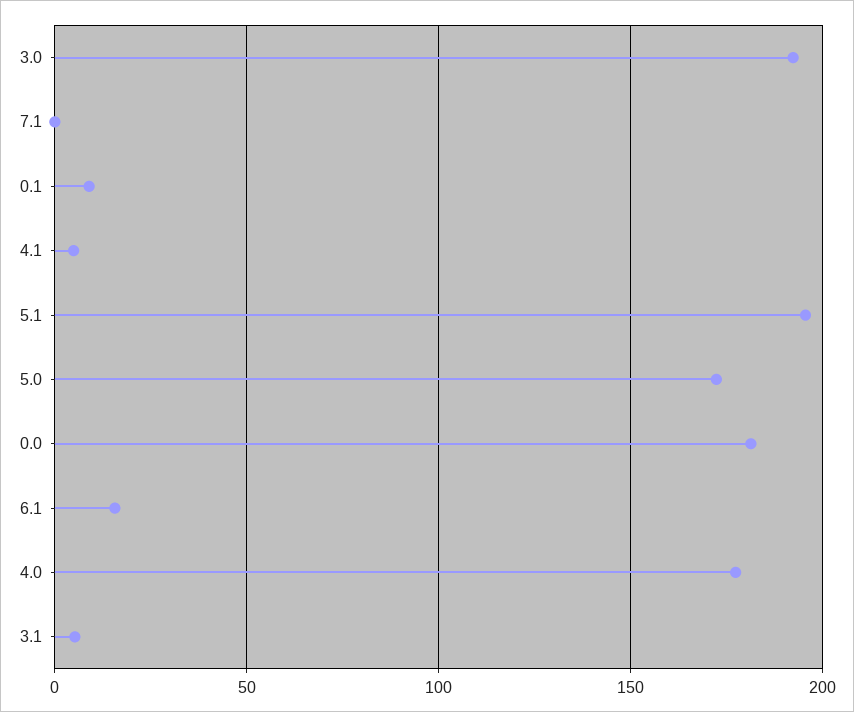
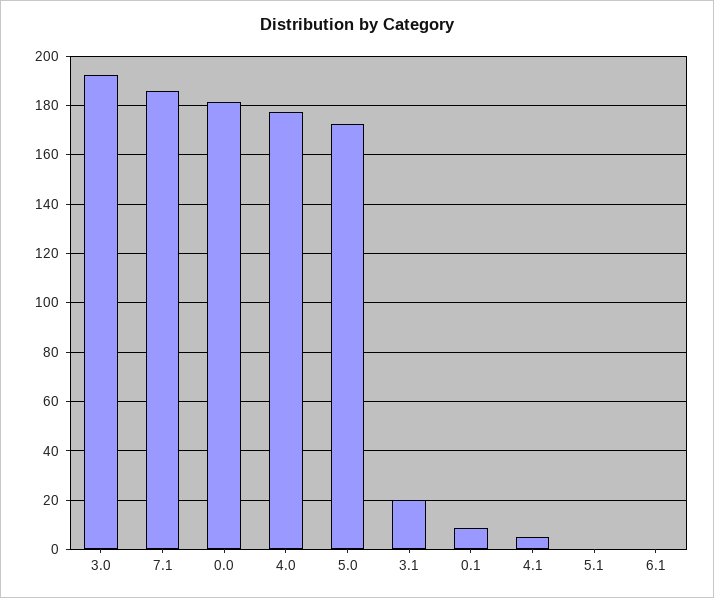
7.1: 0 -> 185
5.1: 195 -> 0
6.1: 15 -> 0
3.1: 5 -> 20

